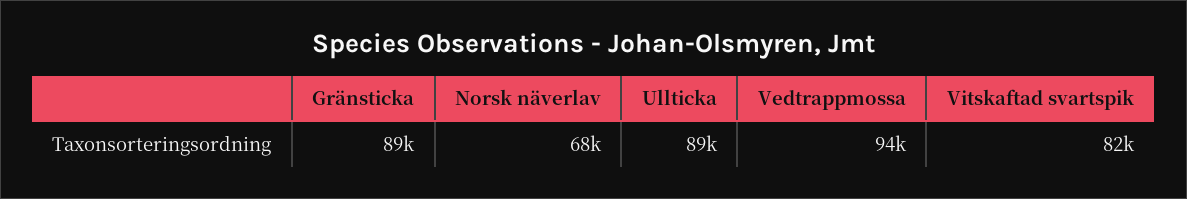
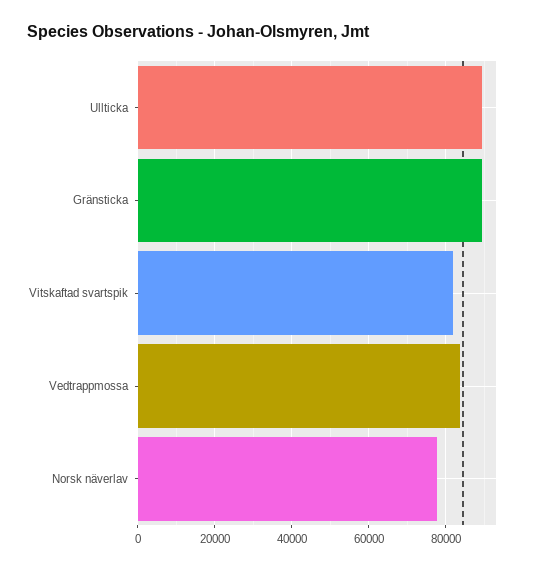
Norsk näverlav: 68000 -> 78000
Vedtrappmossa: 94000 -> 84000

